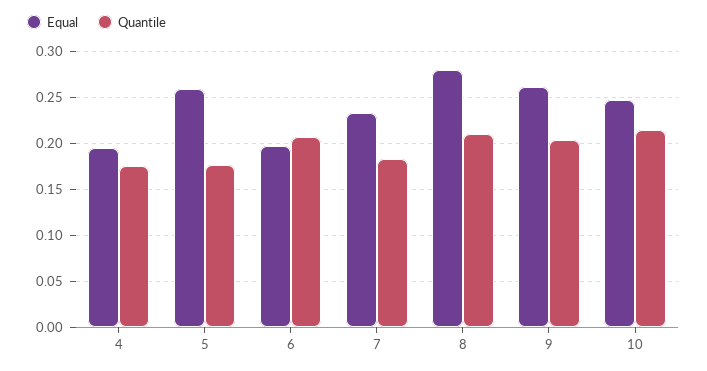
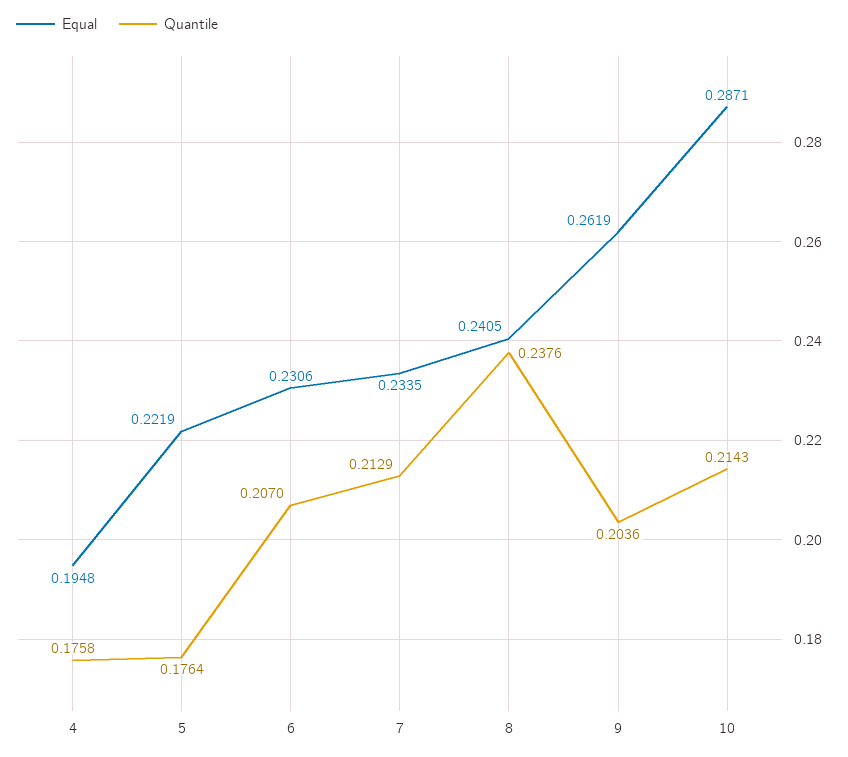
Equal, 5: 0.26 -> 0.2219
Equal, 6: 0.2 -> 0.2306
Quantile, 7: 0.18 -> 0.2129
Equal, 8: 0.28 -> 0.2405
Quantile, 8: 0.21 -> 0.2376
Equal, 10: 0.25 -> 0.2871

